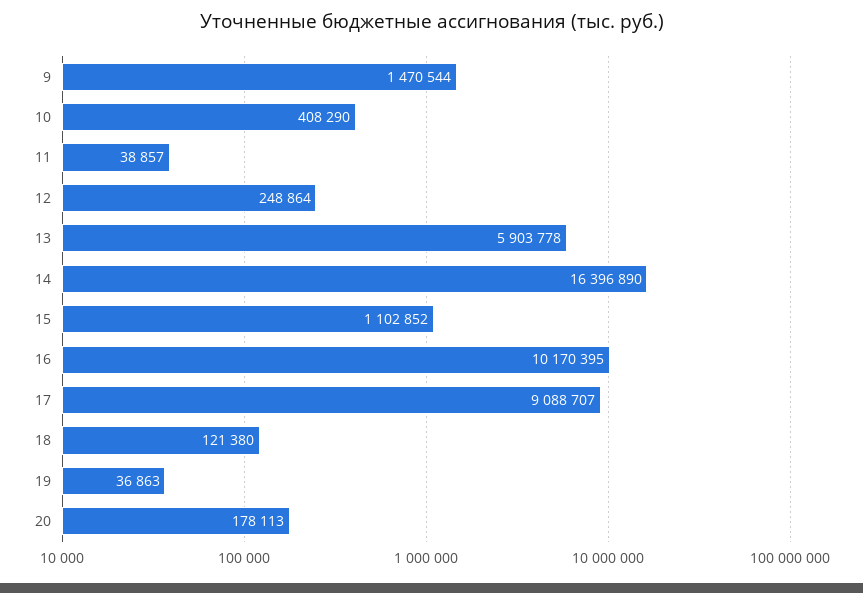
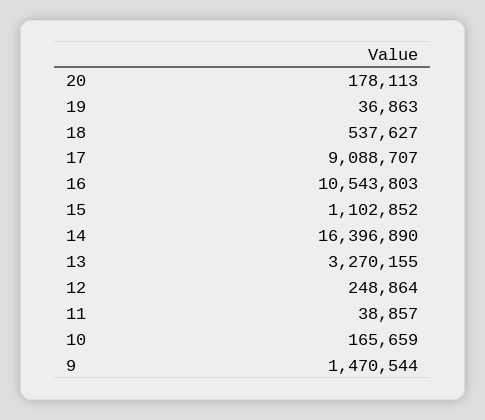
10: 408290 -> 165659
13: 5903778 -> 3270155
16: 10170395 -> 10543803
18: 121380 -> 537627

